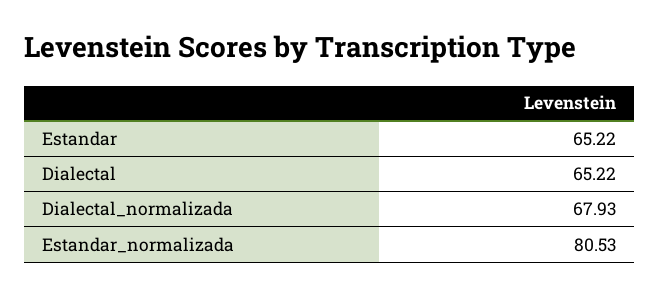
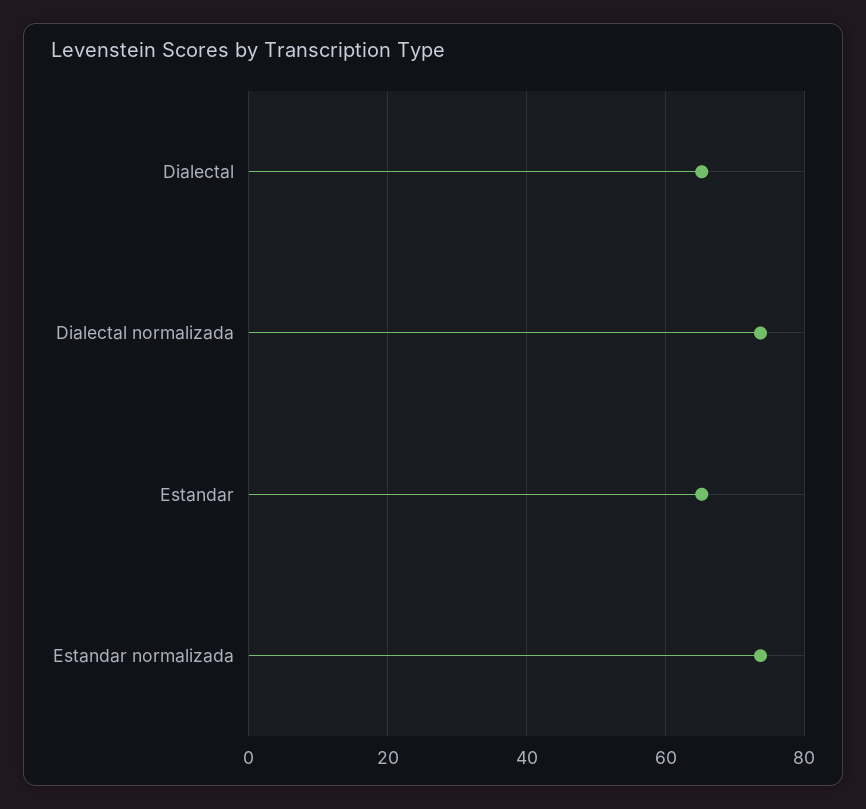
Dialectal_normalizada: 67.93 -> 74
Estandar_normalizada: 80.53 -> 74

